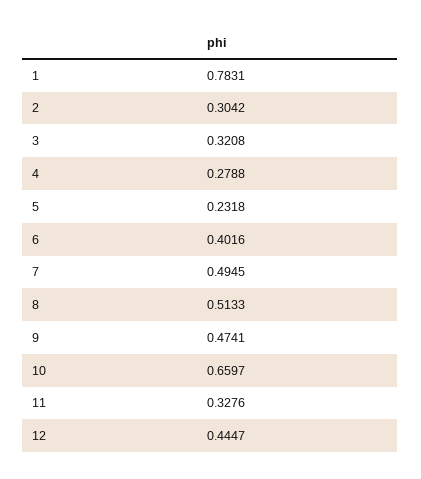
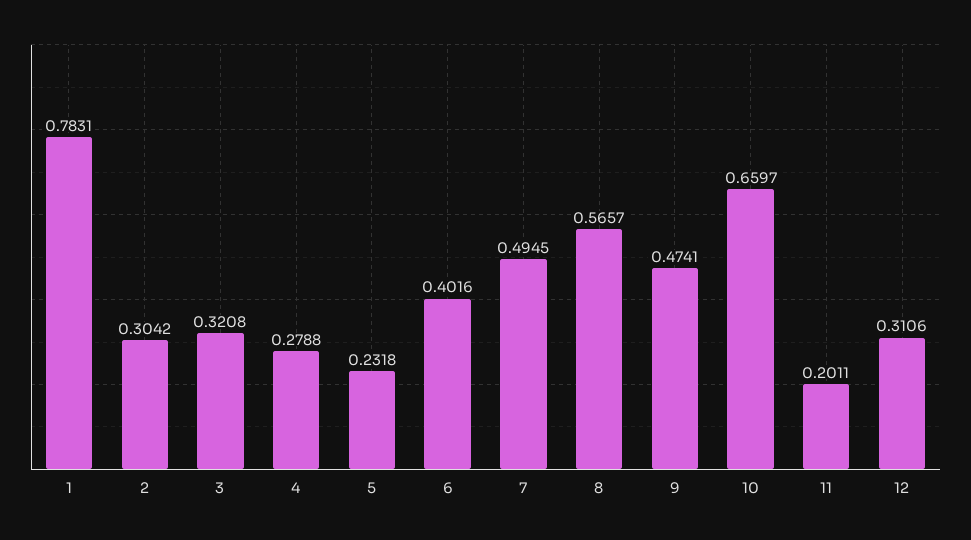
8: 0.5133 -> 0.5657
11: 0.3276 -> 0.2011
12: 0.4447 -> 0.3106

